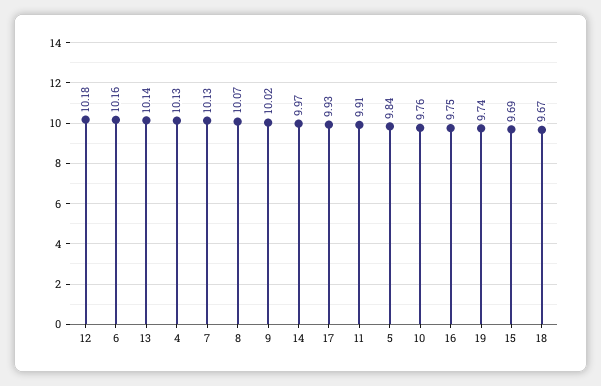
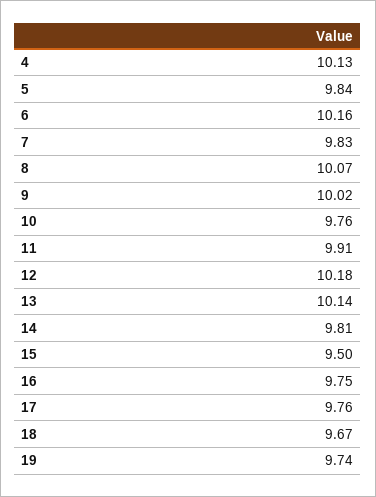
7: 10.13 -> 9.83
14: 9.97 -> 9.81
17: 9.93 -> 9.76
15: 9.69 -> 9.5

